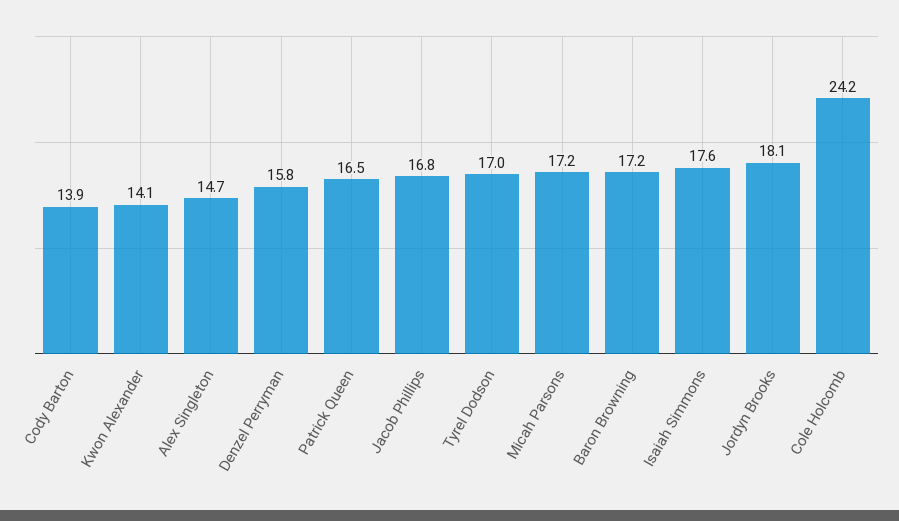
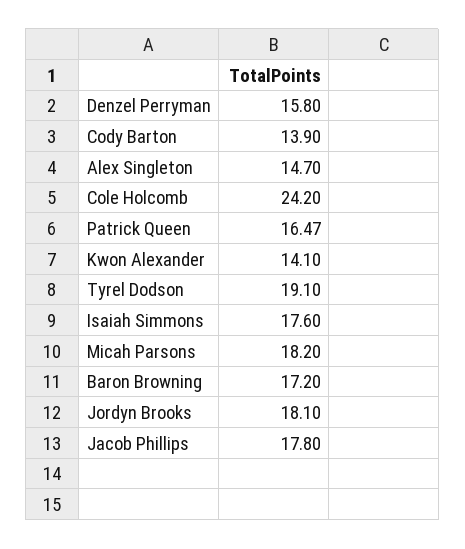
Jacob Phillips: 16.8 -> 17.8
Tyrel Dodson: 17 -> 19.1
Micah Parsons: 17.2 -> 18.2

